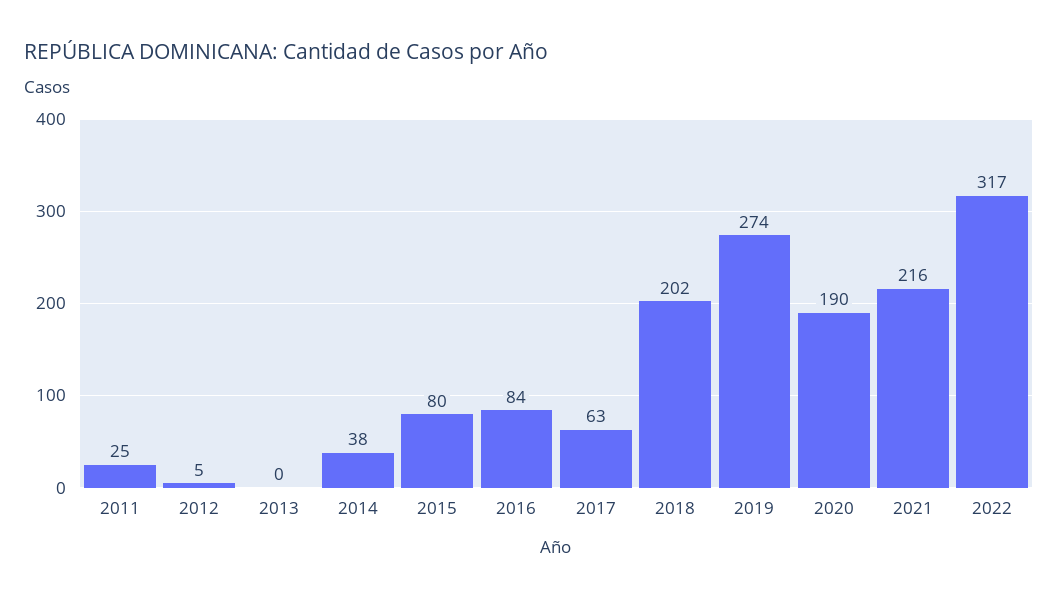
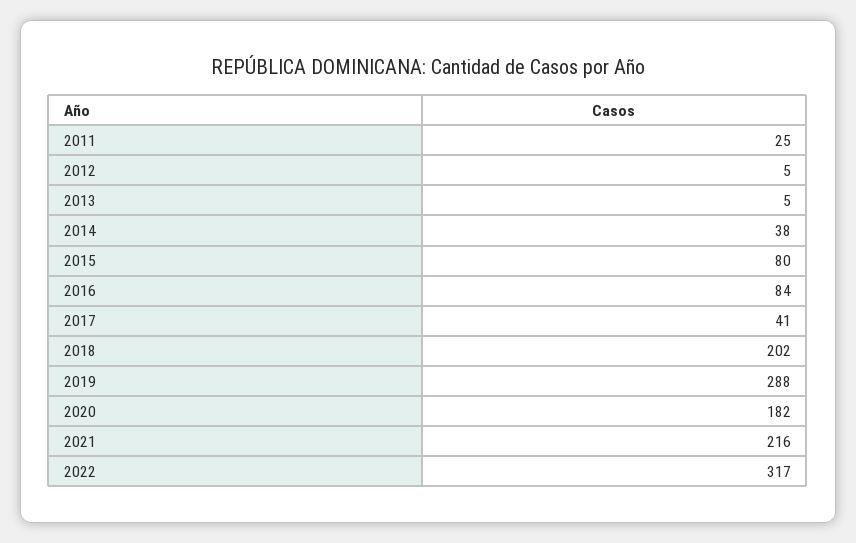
2013: 0 -> 5
2017: 63 -> 41
2019: 274 -> 288
2020: 190 -> 182

